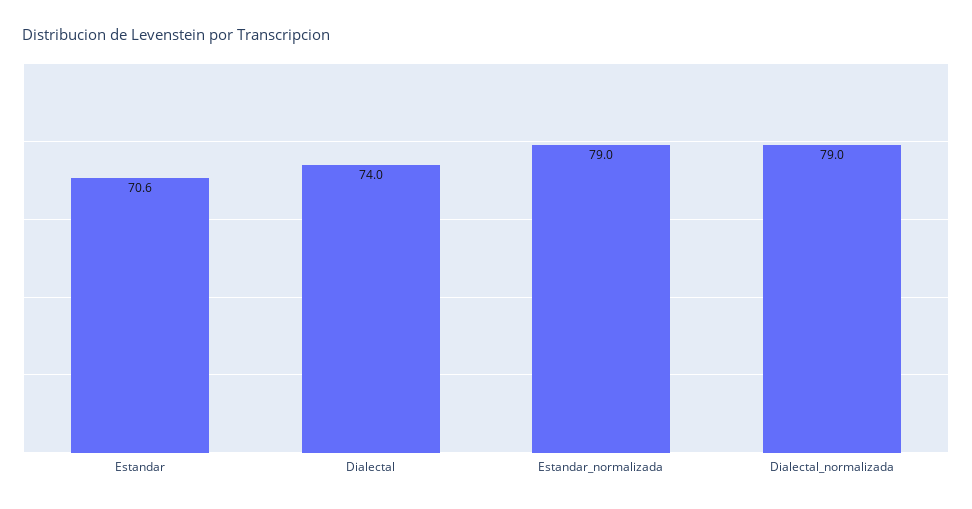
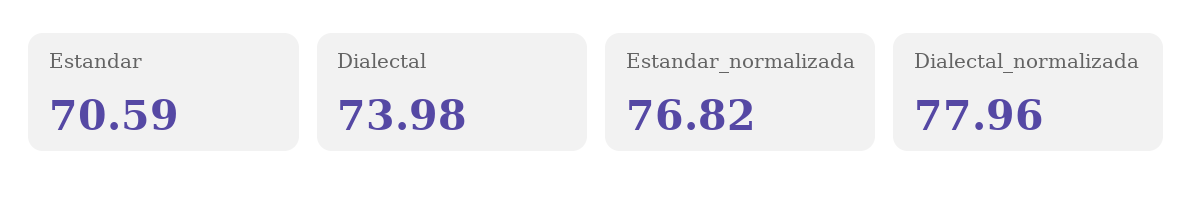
Estandar_normalizada: 79 -> 76.82
Dialectal_normalizada: 79 -> 77.96

